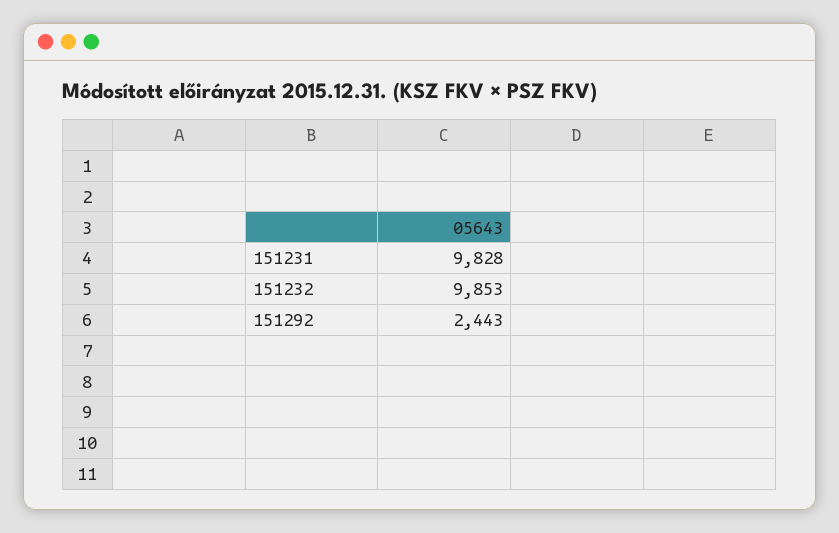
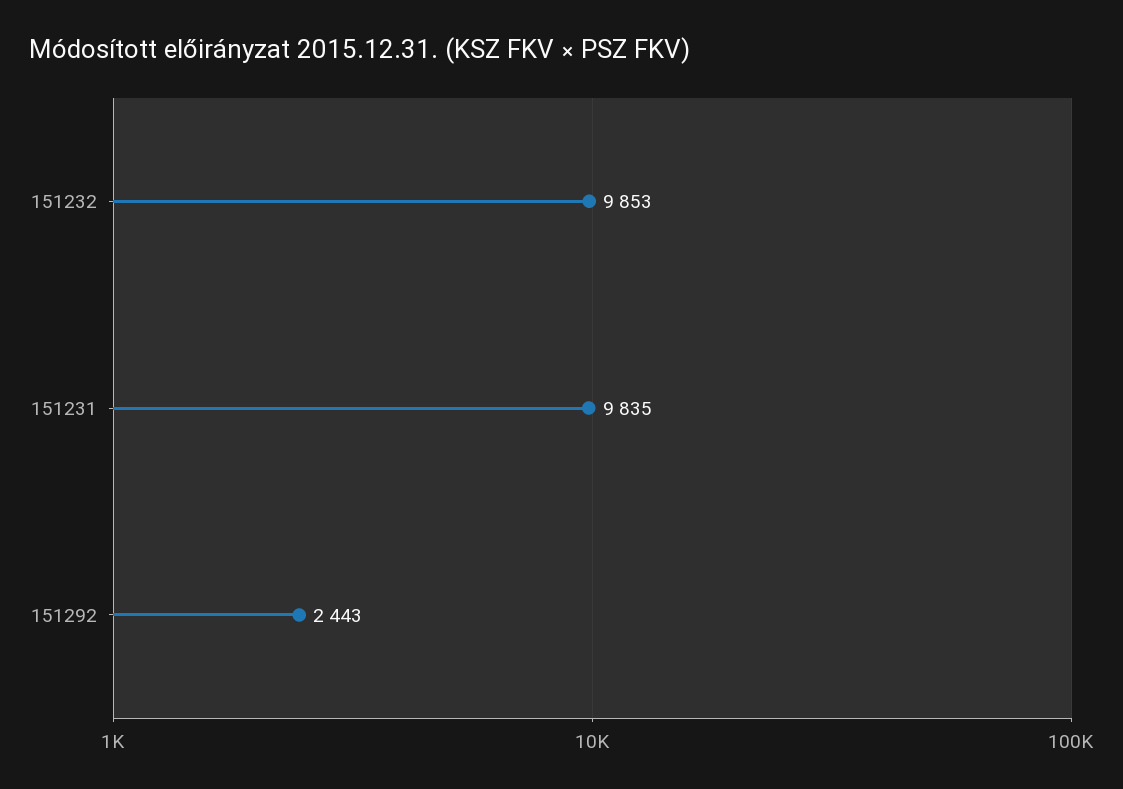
151231: 9828 -> 9835

